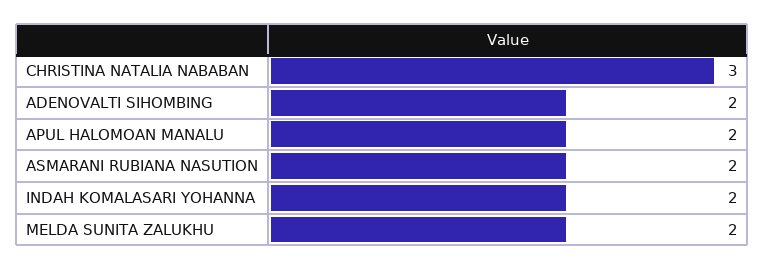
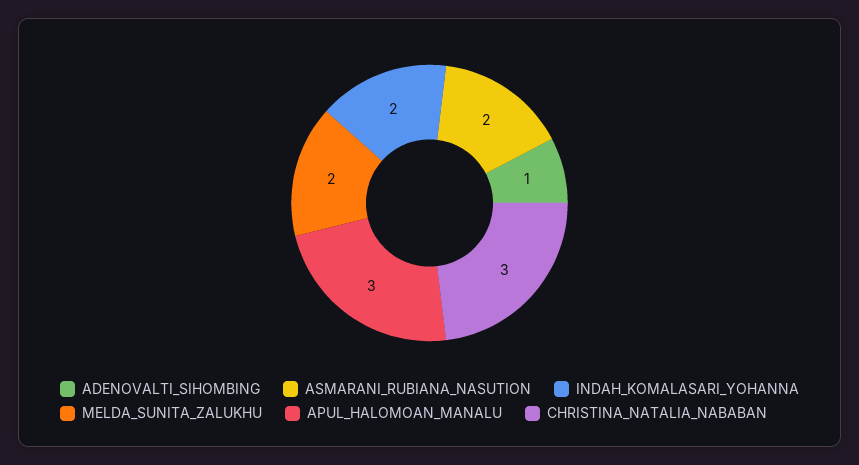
ADENOVALTI SIHOMBING: 2 -> 1
APUL HALOMOAN MANALU: 2 -> 3

